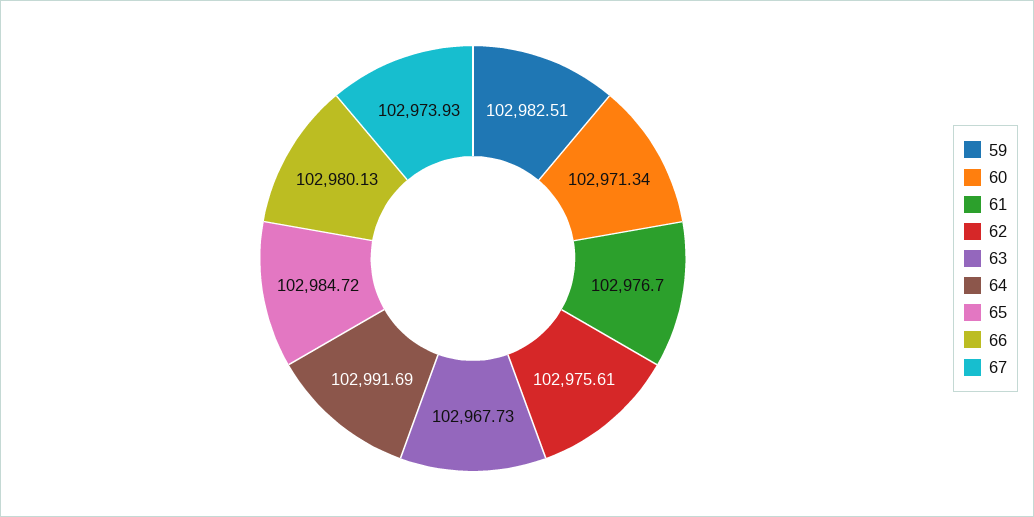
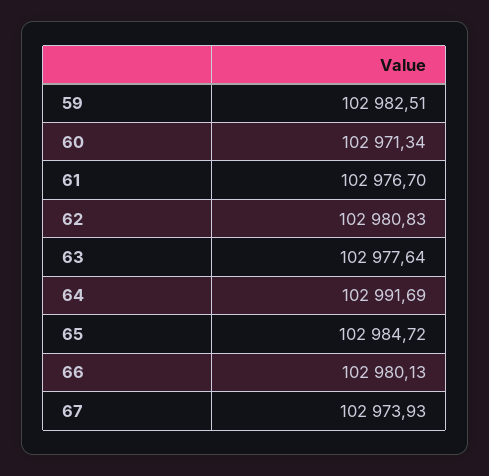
62: 102975.61 -> 102980.83
63: 102967.73 -> 102977.64

